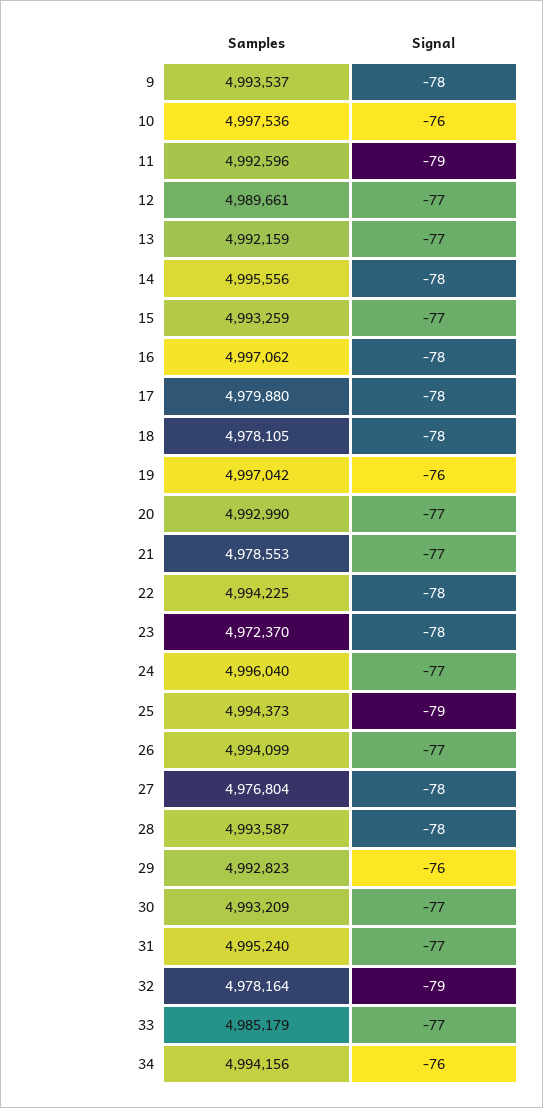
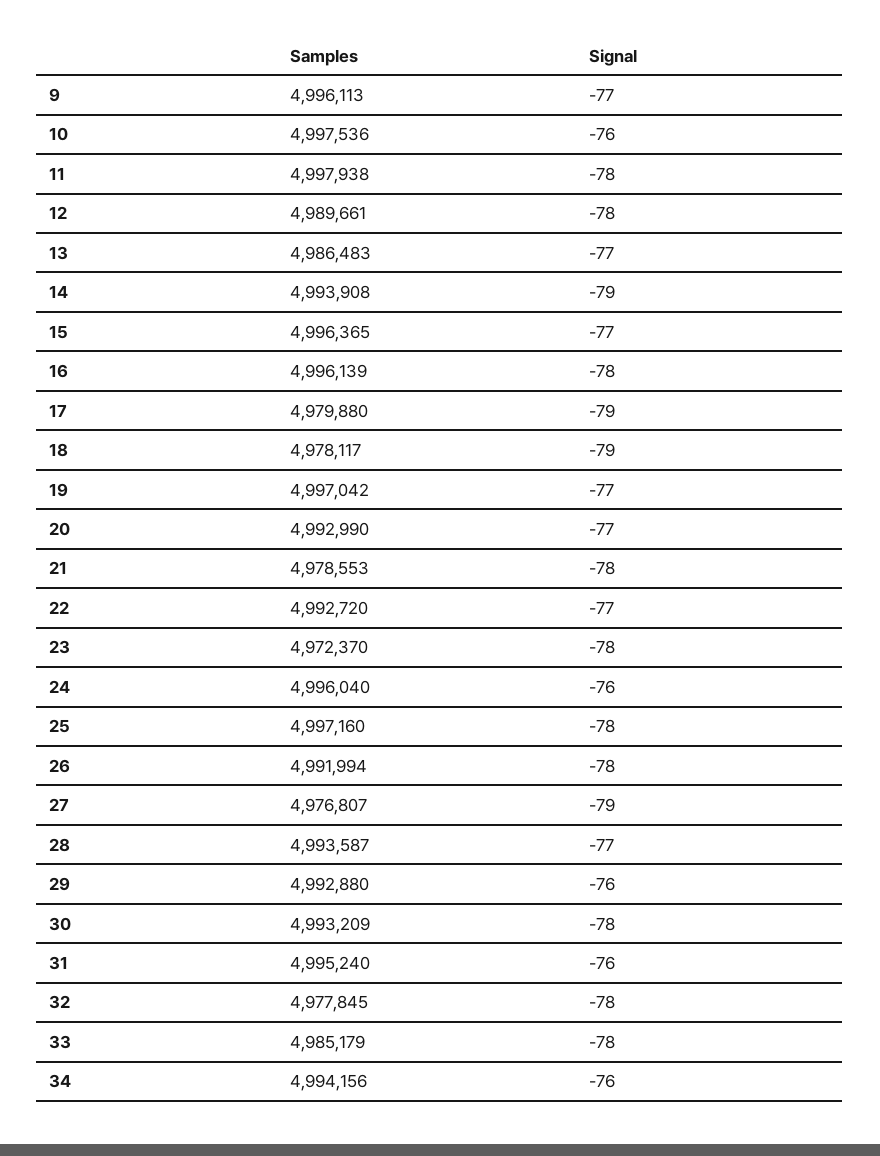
Samples, 9: 4993537 -> 4996113
Signal, 9: -78 -> -77
Samples, 11: 4992596 -> 4997938
Signal, 11: -79 -> -78
Signal, 12: -77 -> -78
Samples, 13: 4992159 -> 4986483
Samples, 14: 4995556 -> 4993908
Signal, 14: -78 -> -79
Samples, 15: 4993259 -> 4996365
Samples, 16: 4997062 -> 4996139
Signal, 17: -78 -> -79
Samples, 18: 4978105 -> 4978117
Signal, 18: -78 -> -79
Signal, 19: -76 -> -77
Signal, 21: -77 -> -78
Samples, 22: 4994225 -> 4992720
Signal, 22: -78 -> -77
Signal, 24: -77 -> -76
Samples, 25: 4994373 -> 4997160
Signal, 25: -79 -> -78
Samples, 26: 4994099 -> 4991994
Signal, 26: -77 -> -78
Samples, 27: 4976804 -> 4976807
Signal, 27: -78 -> -79
Signal, 28: -78 -> -77
Samples, 29: 4992823 -> 4992880
Signal, 30: -77 -> -78
Signal, 31: -77 -> -76
Samples, 32: 4978164 -> 4977845
Signal, 32: -79 -> -78
Signal, 33: -77 -> -78

